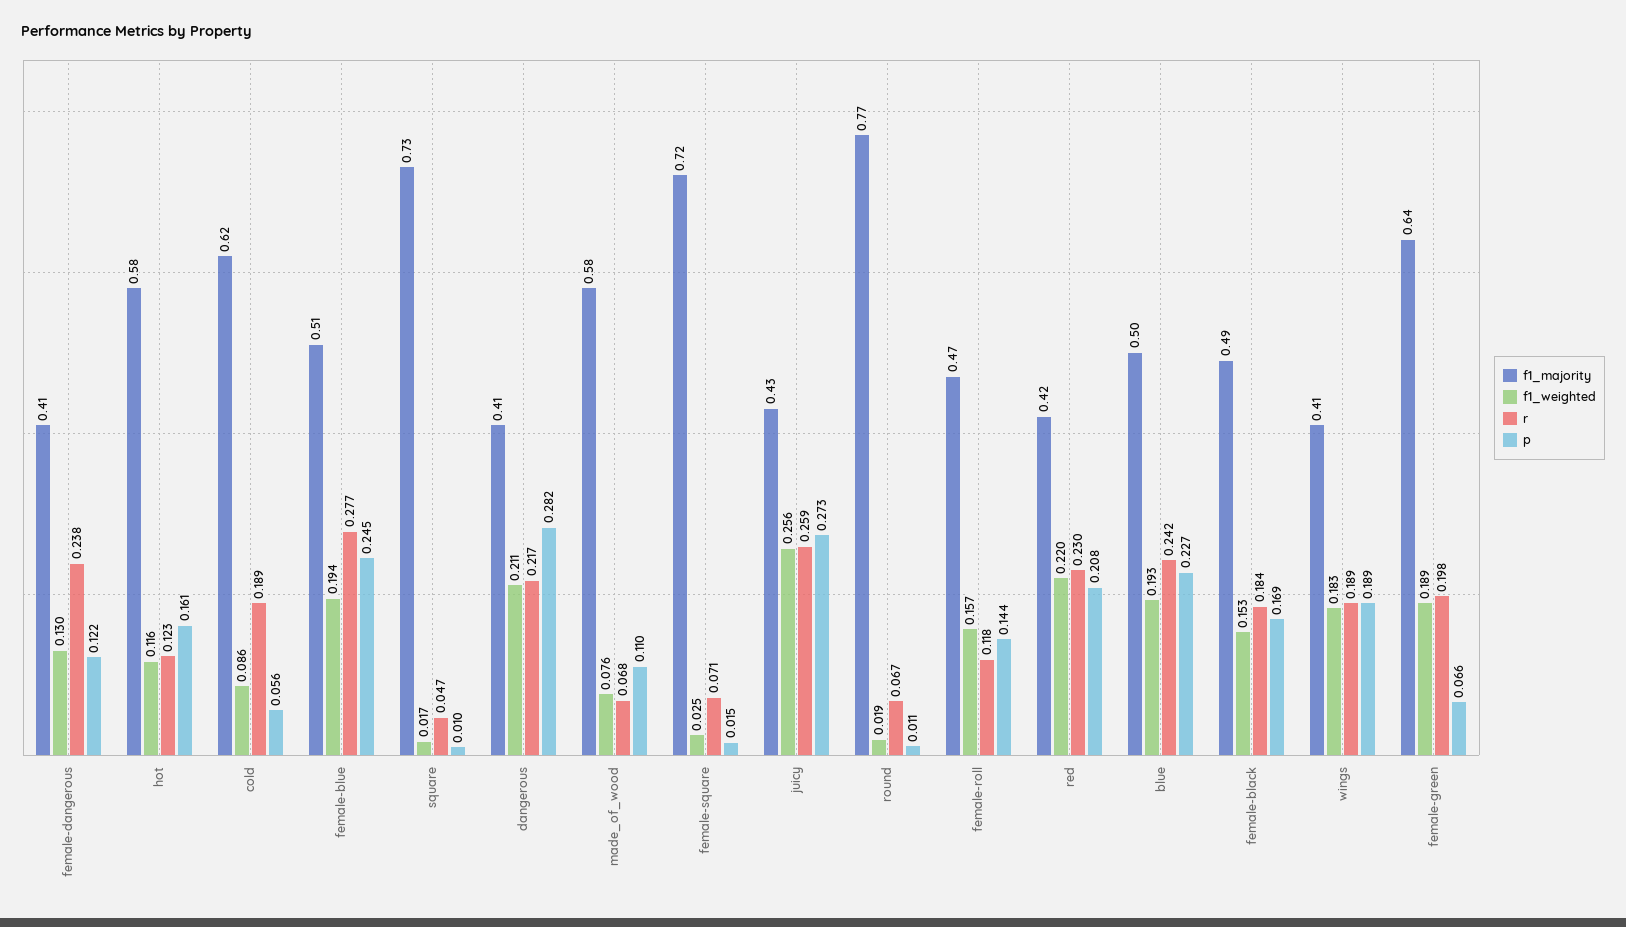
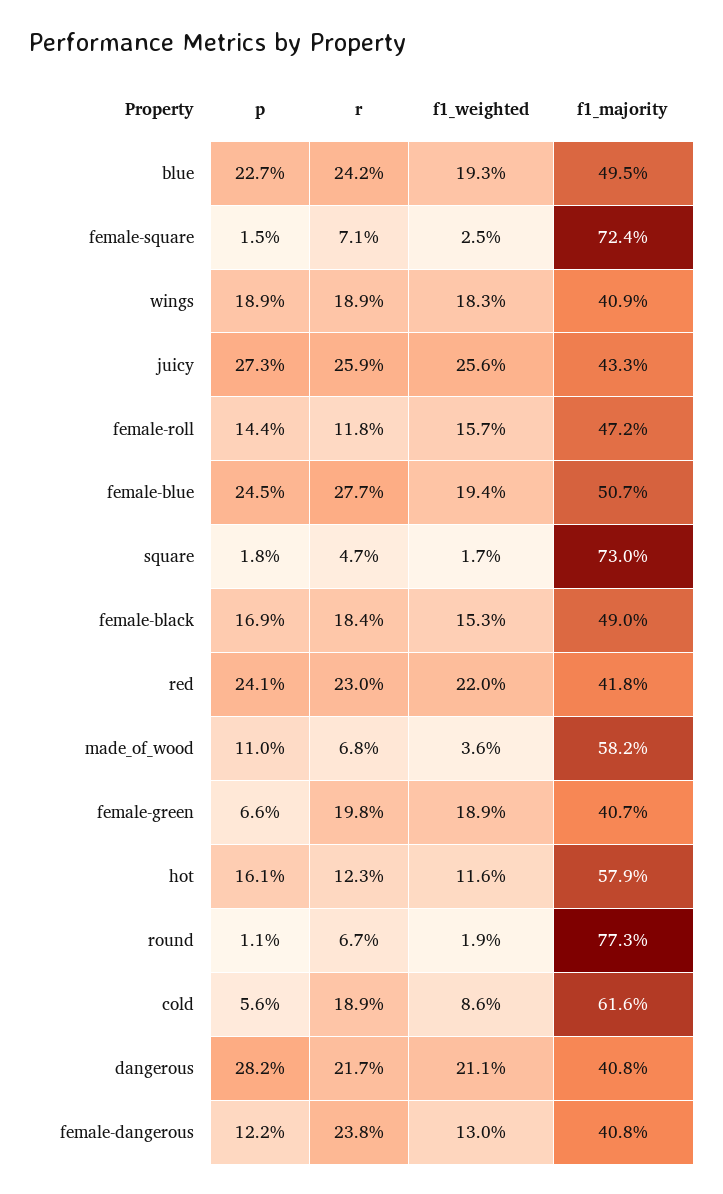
p, square: 0.01 -> 0.018
f1_weighted, made_of_wood: 0.076 -> 0.036
p, red: 0.208 -> 0.241
f1_majority, female-green: 0.64 -> 0.407

